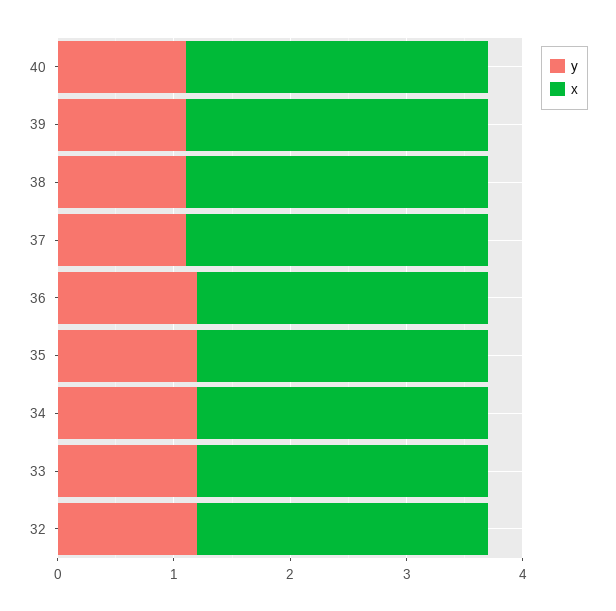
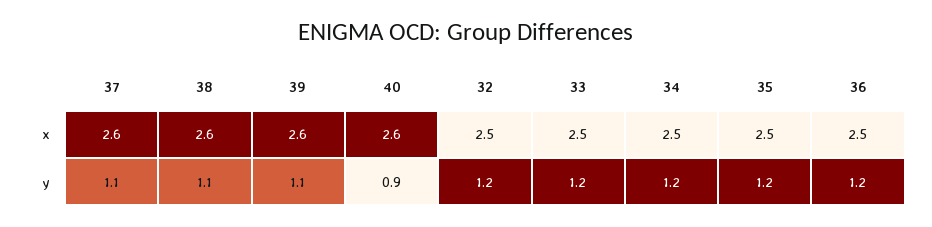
y, 40: 1.1 -> 0.9

